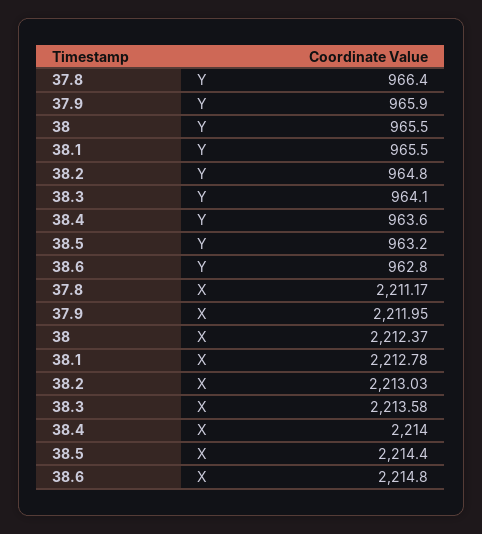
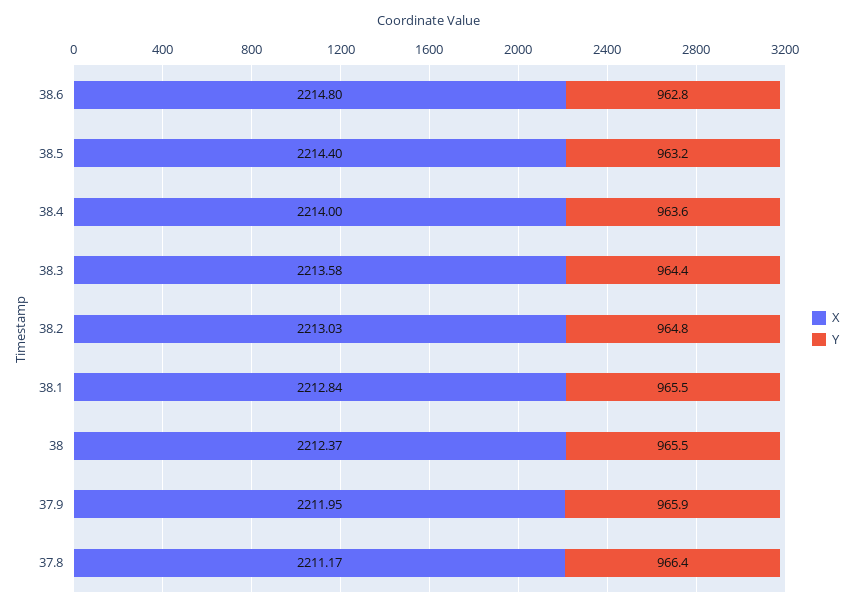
Y, 38.3: 964.1 -> 964.4
X, 38.1: 2212.78 -> 2212.84

